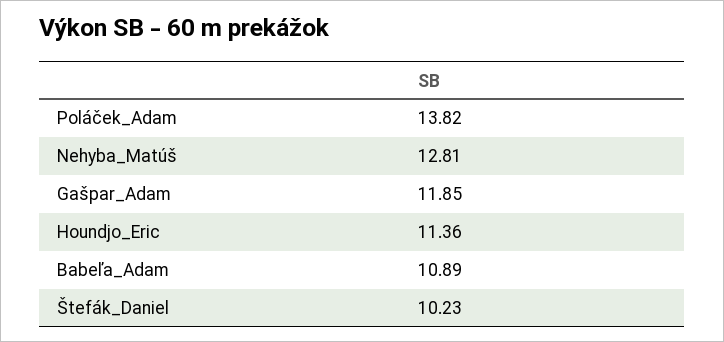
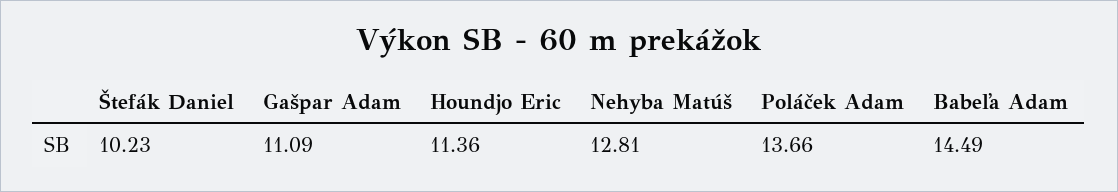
Poláček_Adam: 13.82 -> 13.66
Gašpar_Adam: 11.85 -> 11.09
Babeľa_Adam: 10.89 -> 14.49

